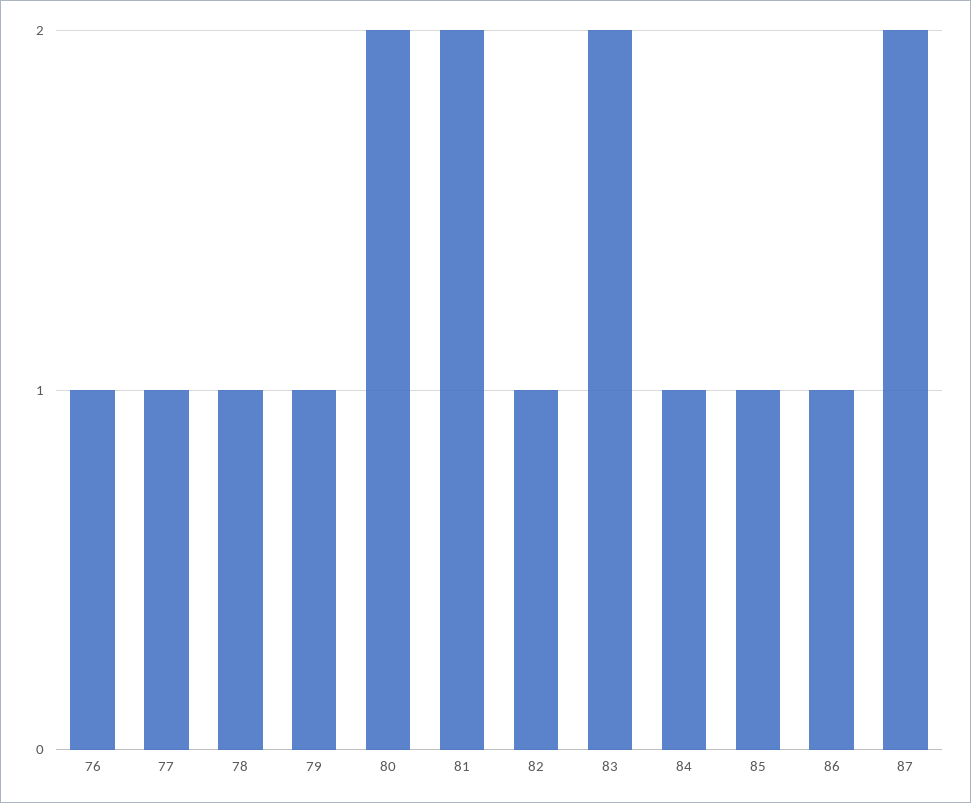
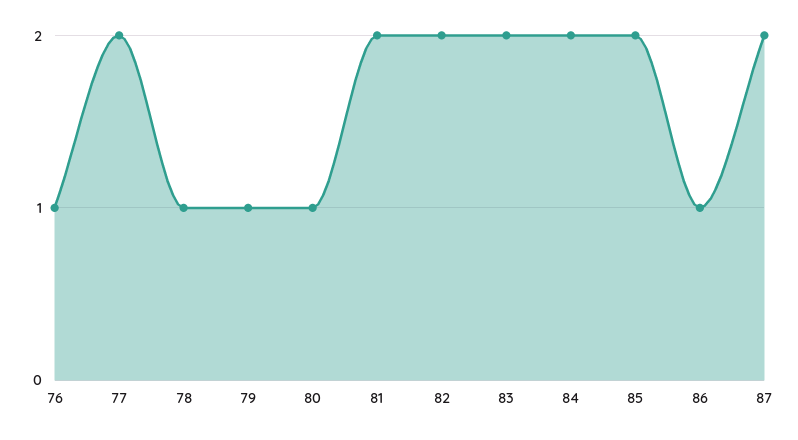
77: 1 -> 2
80: 2 -> 1
82: 1 -> 2
84: 1 -> 2
85: 1 -> 2

